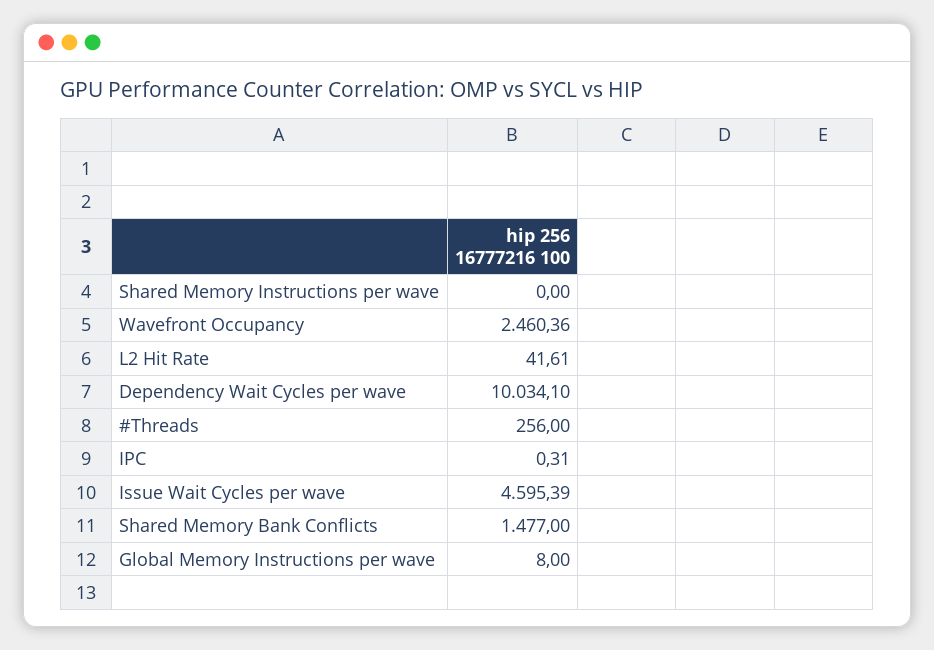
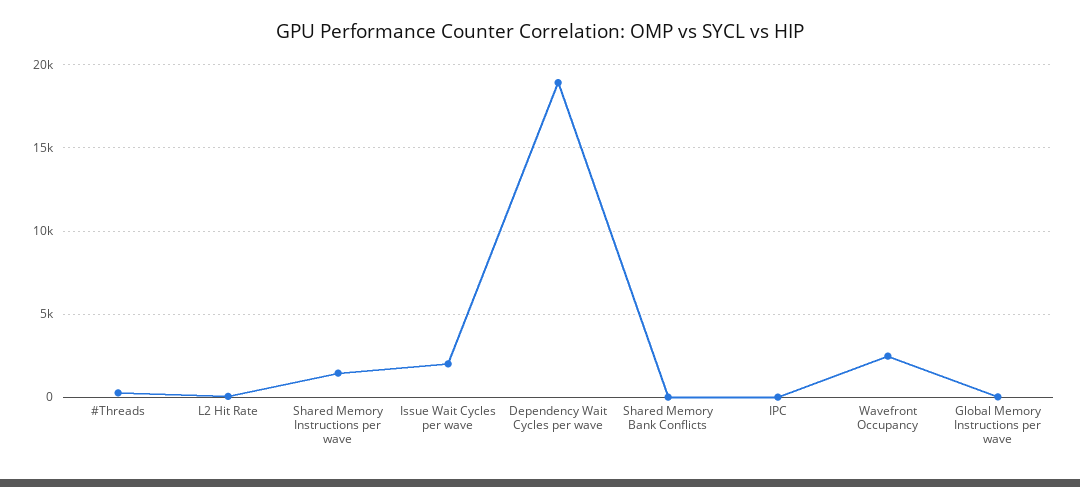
Shared Memory Instructions per wave: 0 -> 1500
Dependency Wait Cycles per wave: 10034.1 -> 19000
Issue Wait Cycles per wave: 4595.39 -> 2000
Shared Memory Bank Conflicts: 1477 -> 0

